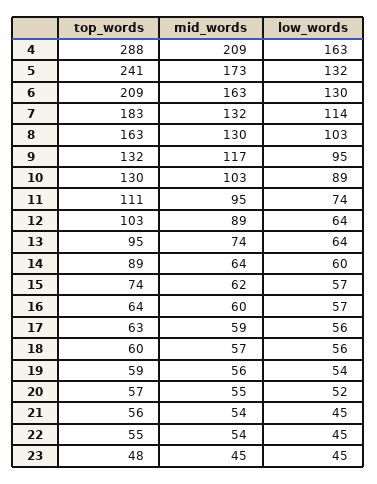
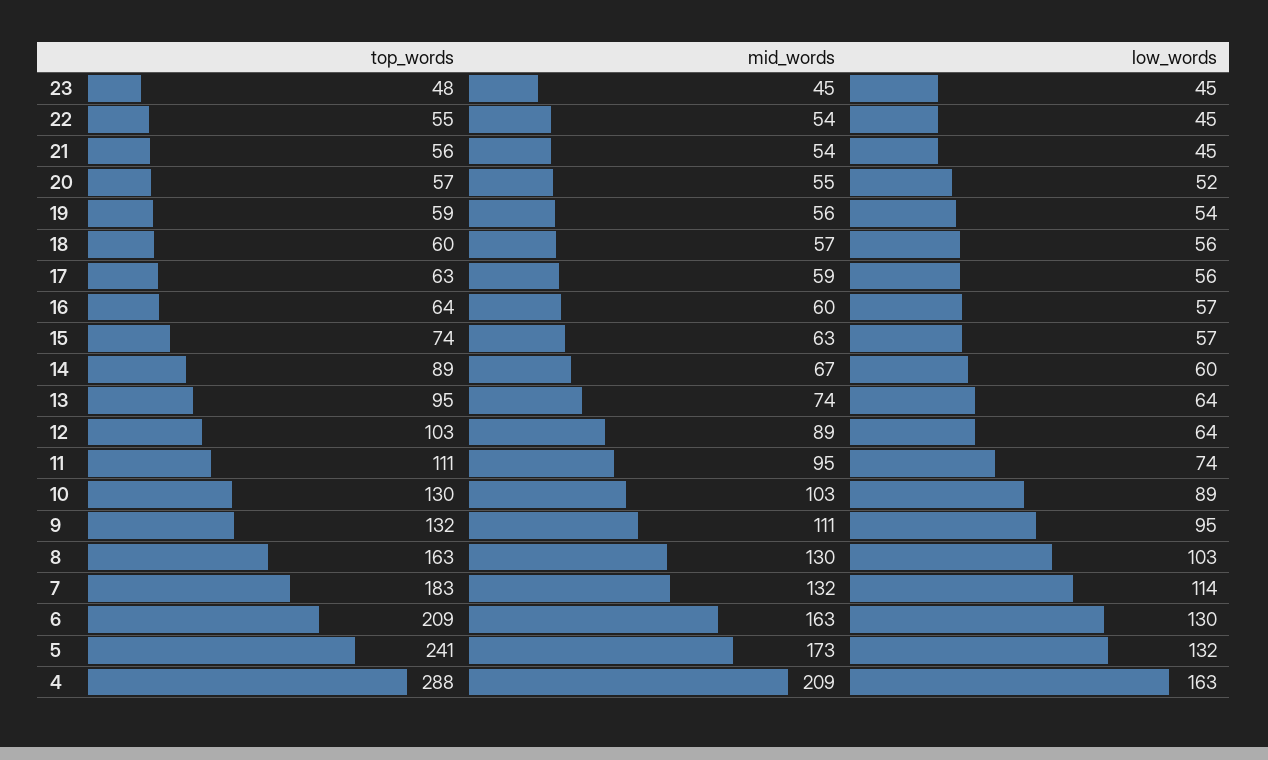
mid_words, 9: 117 -> 111
mid_words, 14: 64 -> 67
mid_words, 15: 62 -> 63

